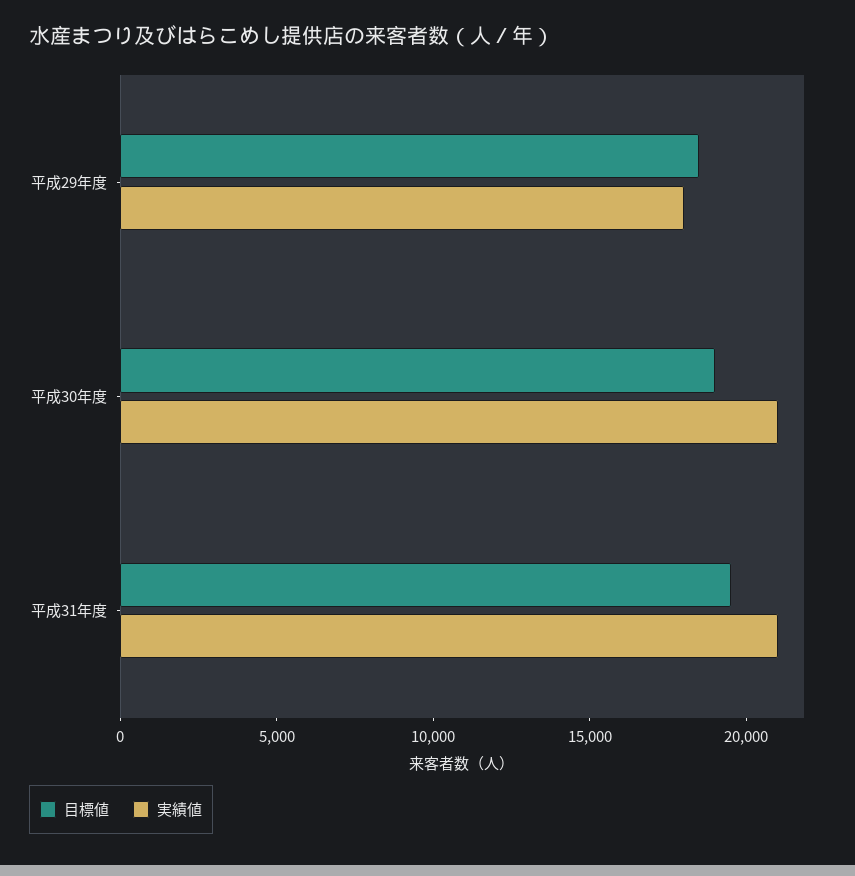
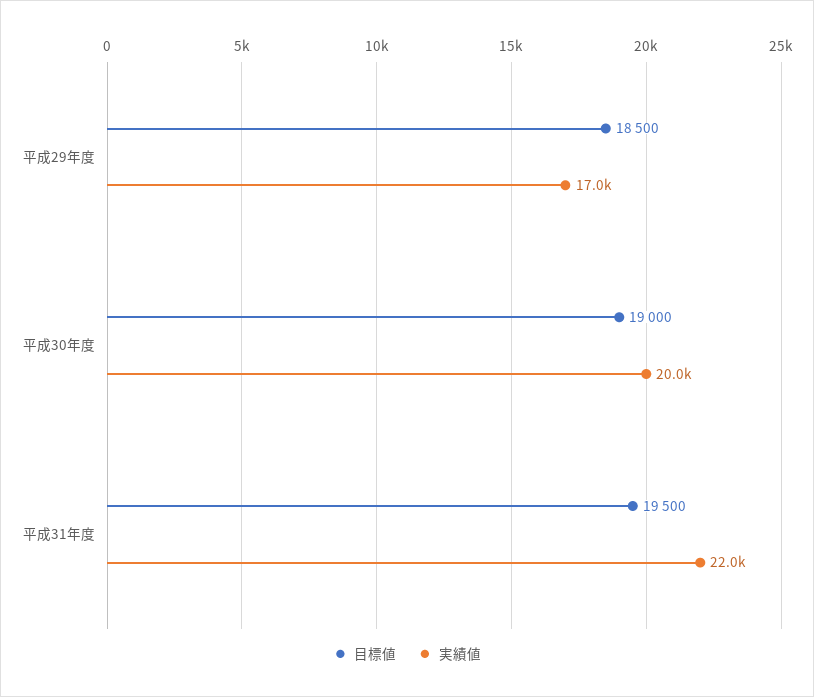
実績値, 平成29年度: 18000 -> 17000
実績値, 平成30年度: 21000 -> 20000
実績値, 平成31年度: 21000 -> 22000

